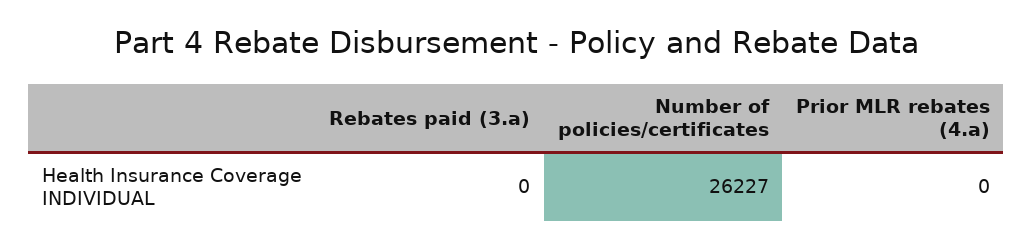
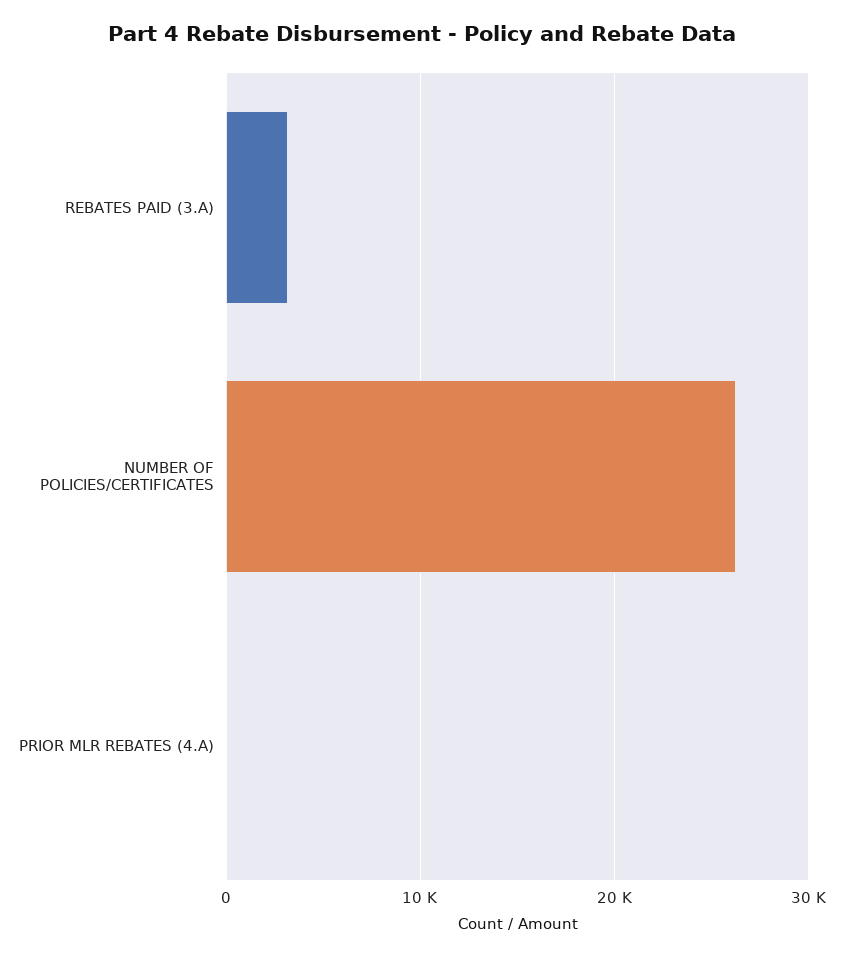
Rebates paid (3.a): 0 -> 3000

